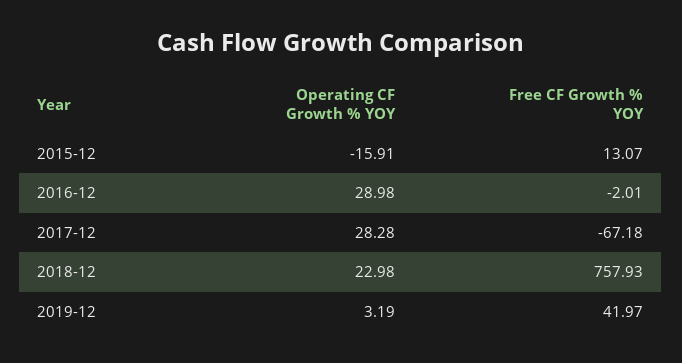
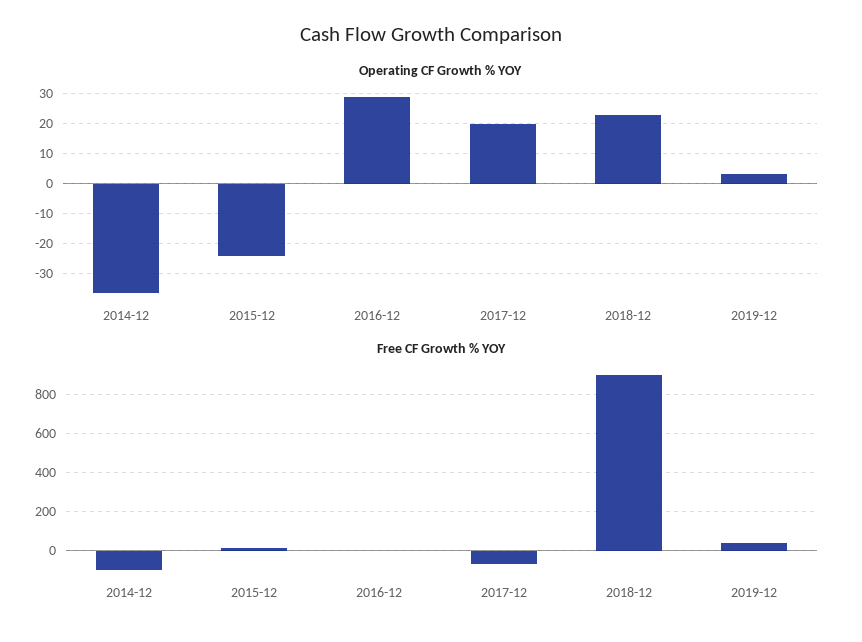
Operating CF Growth % YOY, 2015-12: -15.91 -> -24
Operating CF Growth % YOY, 2017-12: 28.28 -> 20
Free CF Growth % YOY, 2018-12: 757.93 -> 900
Operating CF Growth % YOY, 2014-12: none -> -36
Free CF Growth % YOY, 2014-12: none -> -100

